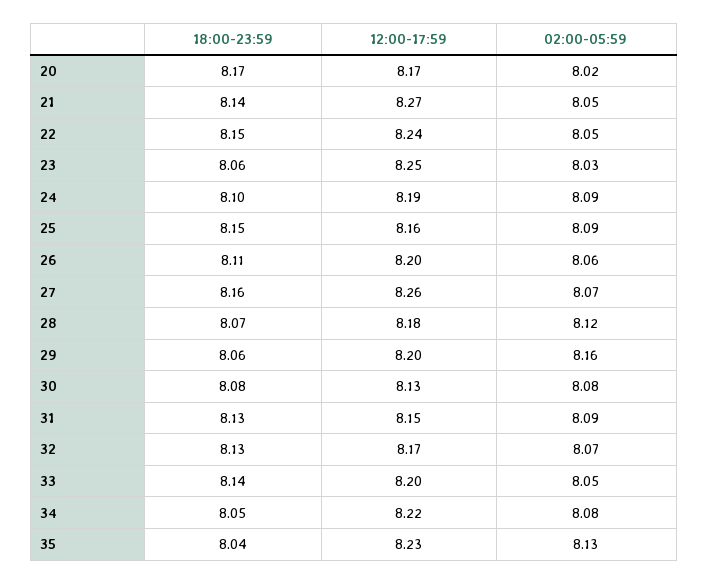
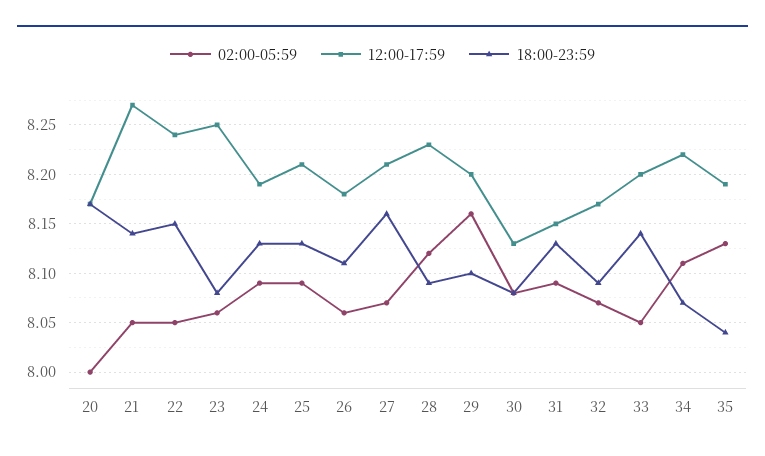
02:00-05:59, 20: 8.02 -> 8
18:00-23:59, 23: 8.06 -> 8.08
02:00-05:59, 23: 8.03 -> 8.06
18:00-23:59, 24: 8.1 -> 8.13
18:00-23:59, 25: 8.15 -> 8.13
12:00-17:59, 25: 8.16 -> 8.21
12:00-17:59, 26: 8.2 -> 8.18
12:00-17:59, 27: 8.26 -> 8.21
18:00-23:59, 28: 8.07 -> 8.09
12:00-17:59, 28: 8.18 -> 8.23
18:00-23:59, 29: 8.06 -> 8.1
18:00-23:59, 32: 8.13 -> 8.09
18:00-23:59, 34: 8.05 -> 8.07
02:00-05:59, 34: 8.08 -> 8.11
12:00-17:59, 35: 8.23 -> 8.19

